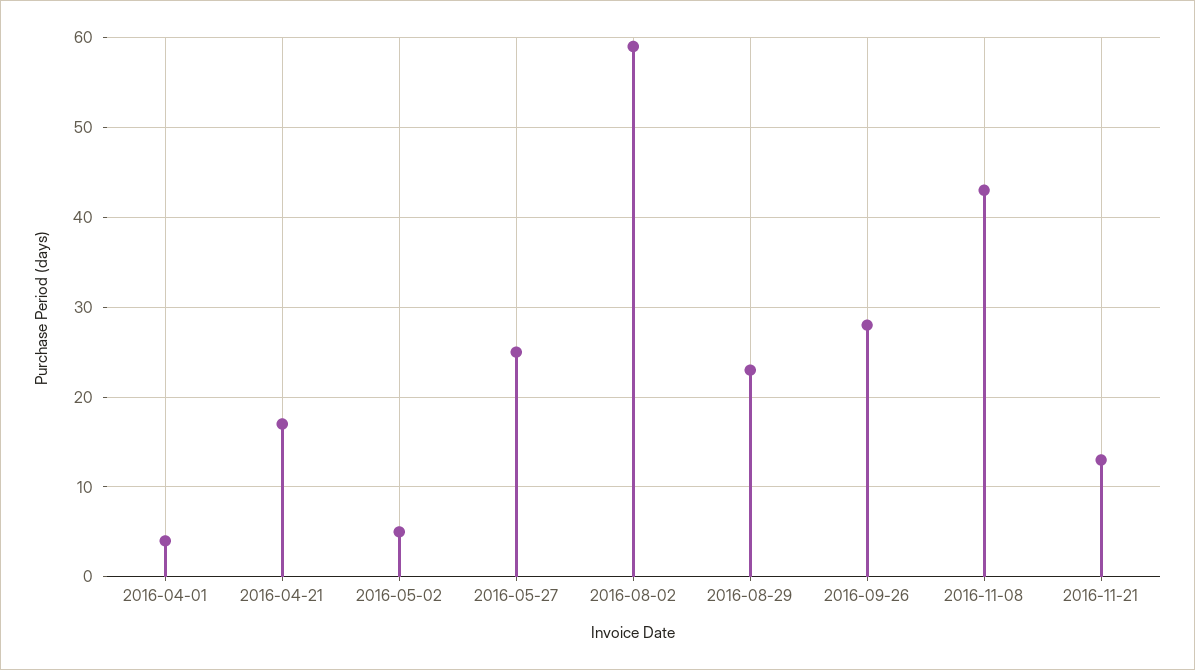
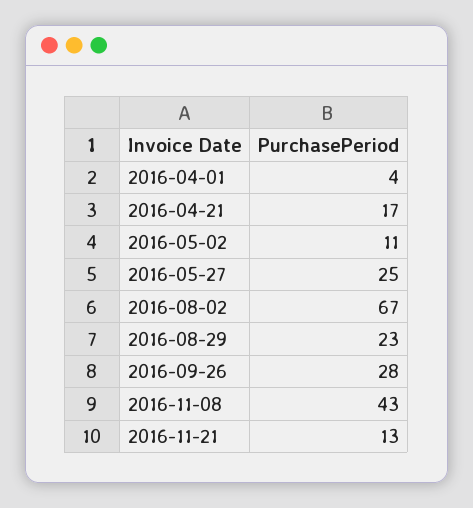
2016-05-02: 5 -> 11
2016-08-02: 59 -> 67

